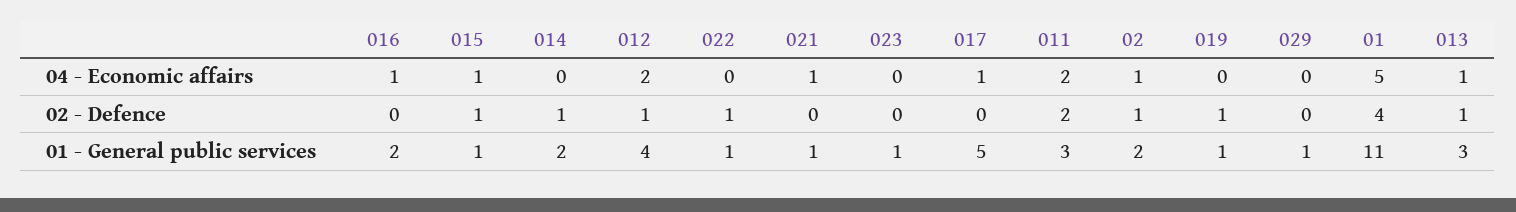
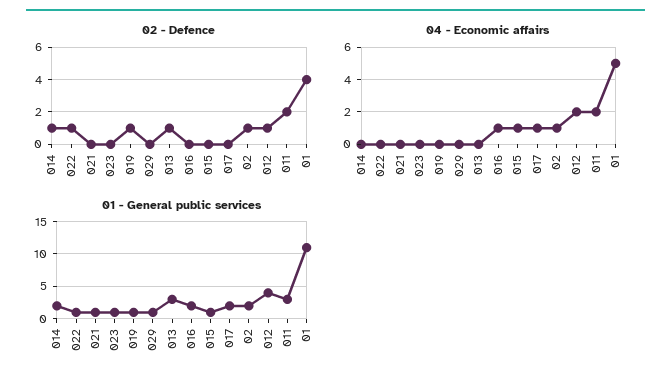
04 - Economic affairs, 021: 1 -> 0
04 - Economic affairs, 013: 1 -> 0
02 - Defence, 015: 1 -> 0
01 - General public services, 017: 5 -> 2

